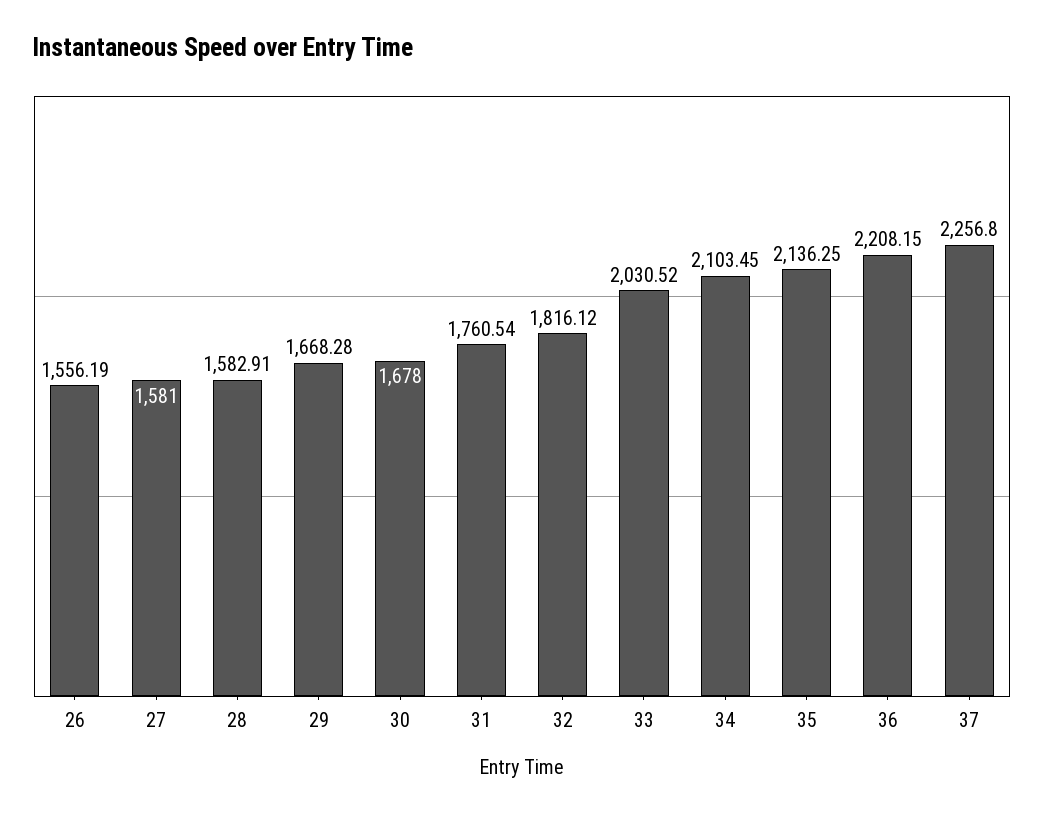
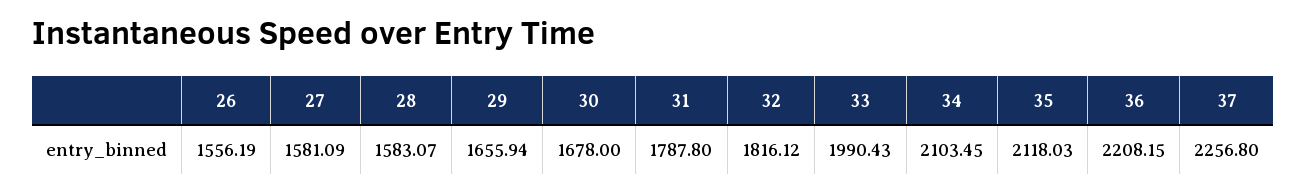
27: 1581 -> 1581.09
28: 1582.91 -> 1583.07
29: 1668.28 -> 1655.94
31: 1760.54 -> 1787.8
33: 2030.52 -> 1990.43
35: 2136.25 -> 2118.03

